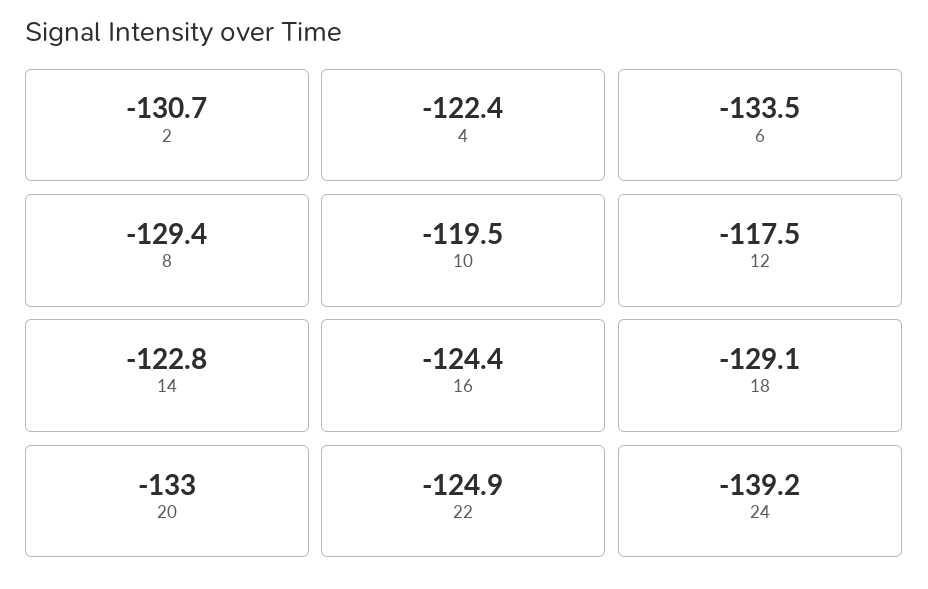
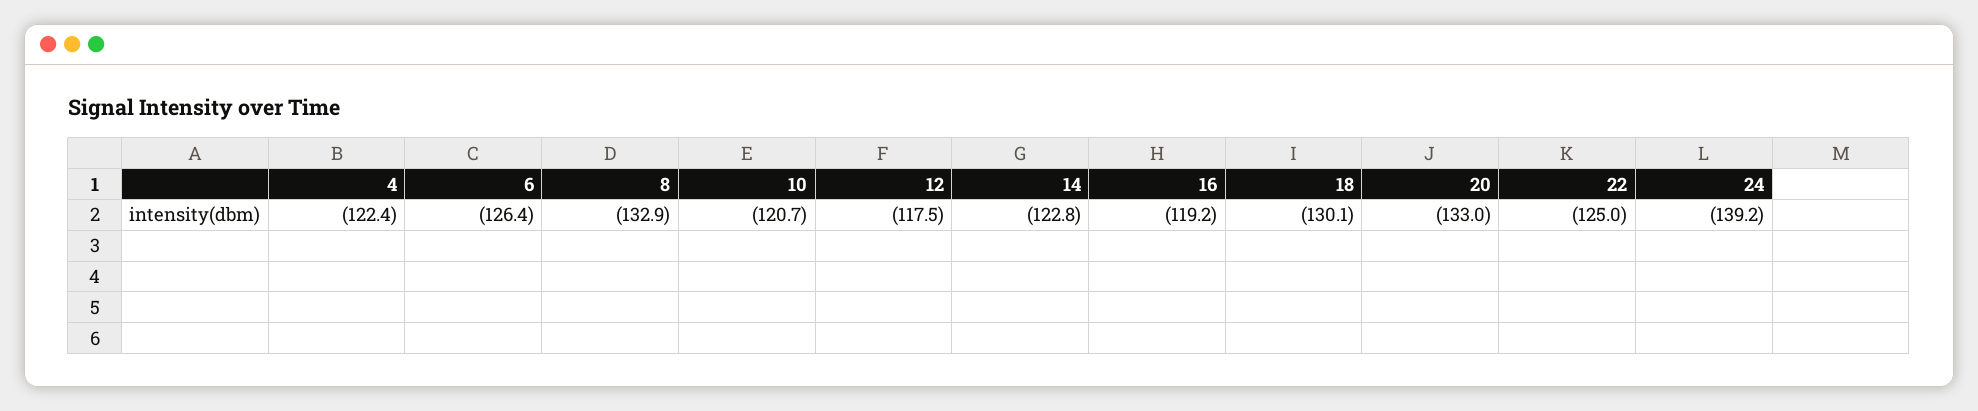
2: -130.7 -> none
6: -133.5 -> -126.4
8: -129.4 -> -132.9
10: -119.5 -> -120.7
16: -124.4 -> -119.2
18: -129.1 -> -130.1
22: -124.9 -> -125

